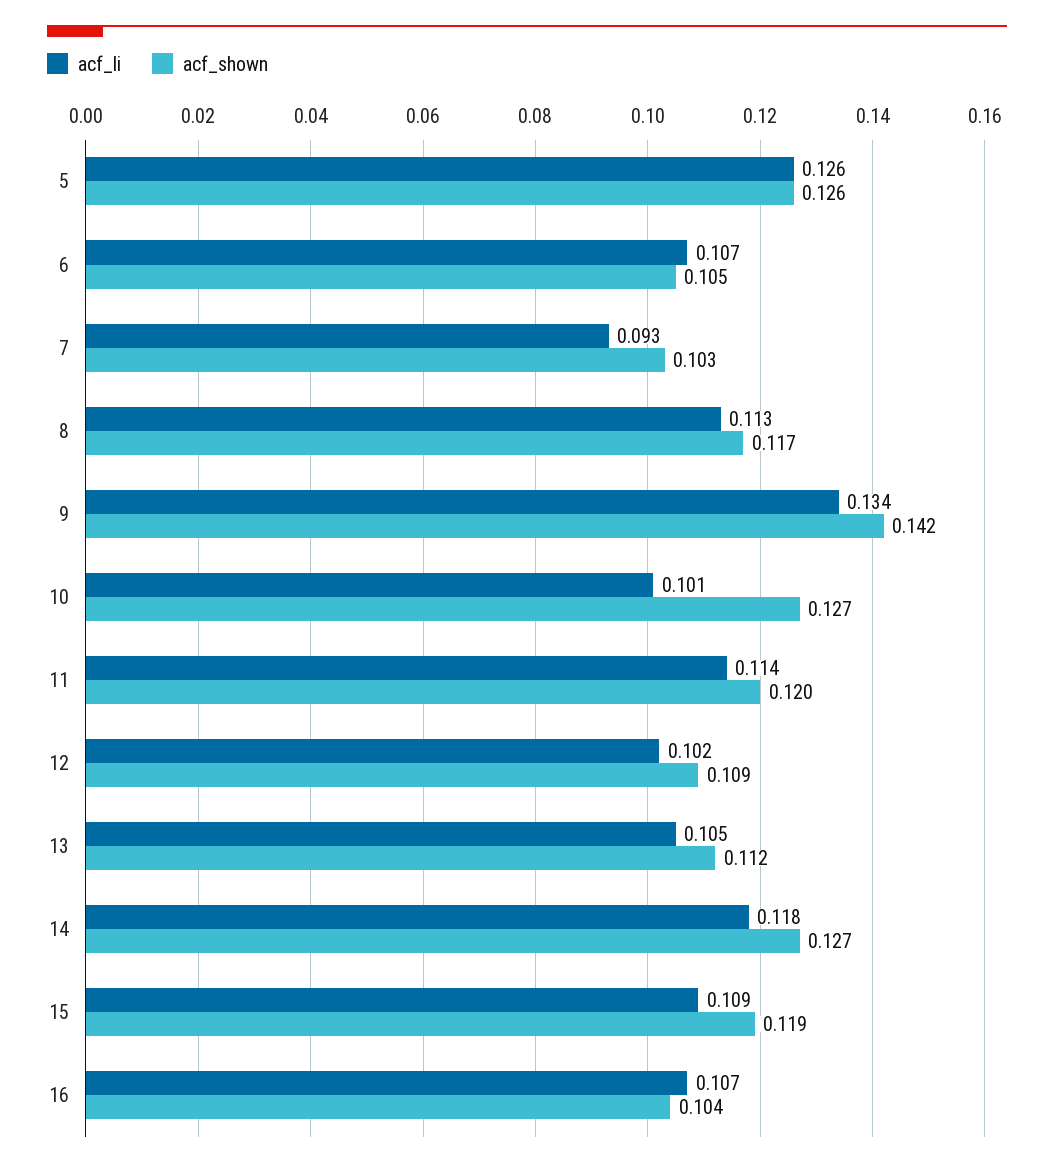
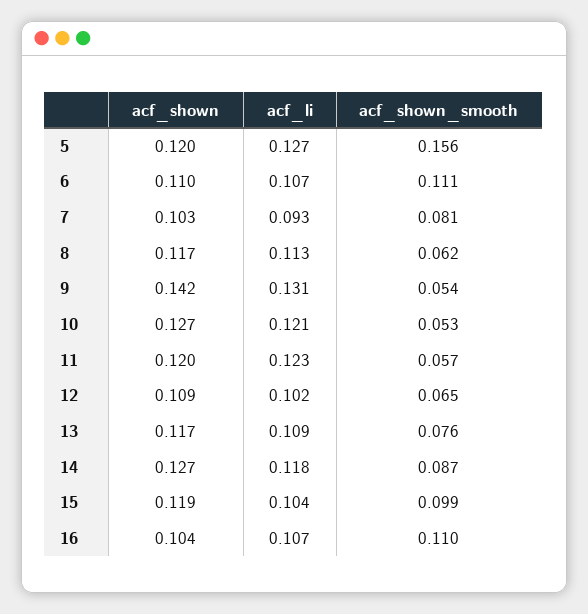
acf_li, 5: 0.126 -> 0.127
acf_shown, 5: 0.126 -> 0.12
acf_shown, 6: 0.105 -> 0.11
acf_li, 9: 0.134 -> 0.131
acf_li, 10: 0.101 -> 0.121
acf_li, 11: 0.114 -> 0.123
acf_li, 13: 0.105 -> 0.109
acf_shown, 13: 0.112 -> 0.117
acf_li, 15: 0.109 -> 0.104
acf_shown_smooth, 5: none -> 0.156
acf_shown_smooth, 6: none -> 0.111
acf_shown_smooth, 7: none -> 0.081
acf_shown_smooth, 8: none -> 0.062
acf_shown_smooth, 9: none -> 0.054
acf_shown_smooth, 10: none -> 0.053
acf_shown_smooth, 11: none -> 0.057
acf_shown_smooth, 12: none -> 0.065
acf_shown_smooth, 13: none -> 0.076
acf_shown_smooth, 14: none -> 0.087
acf_shown_smooth, 15: none -> 0.099
acf_shown_smooth, 16: none -> 0.11

